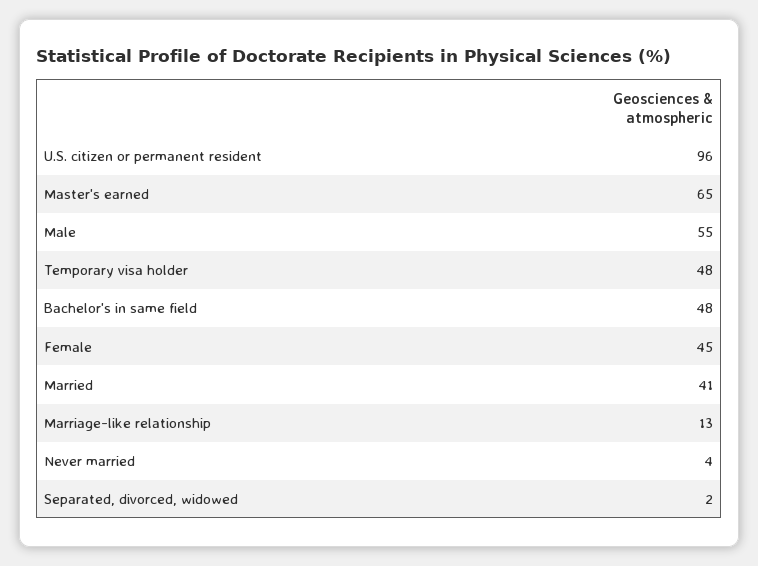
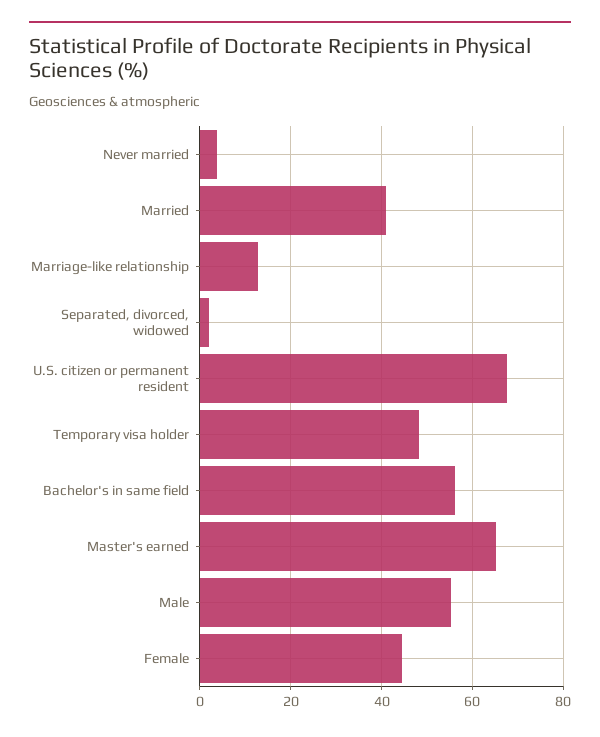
U.S. citizen or permanent resident: 96 -> 68
Bachelor's in same field: 48 -> 56

